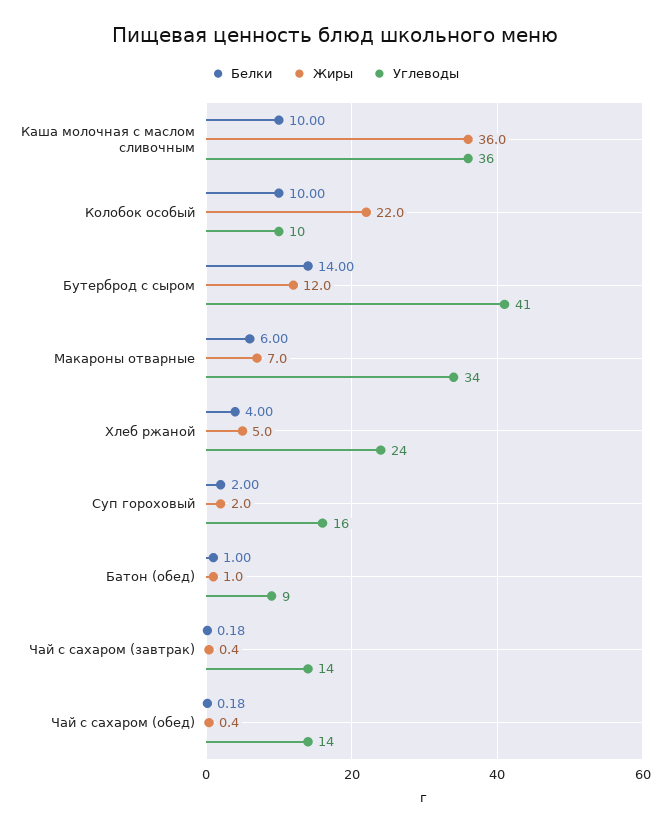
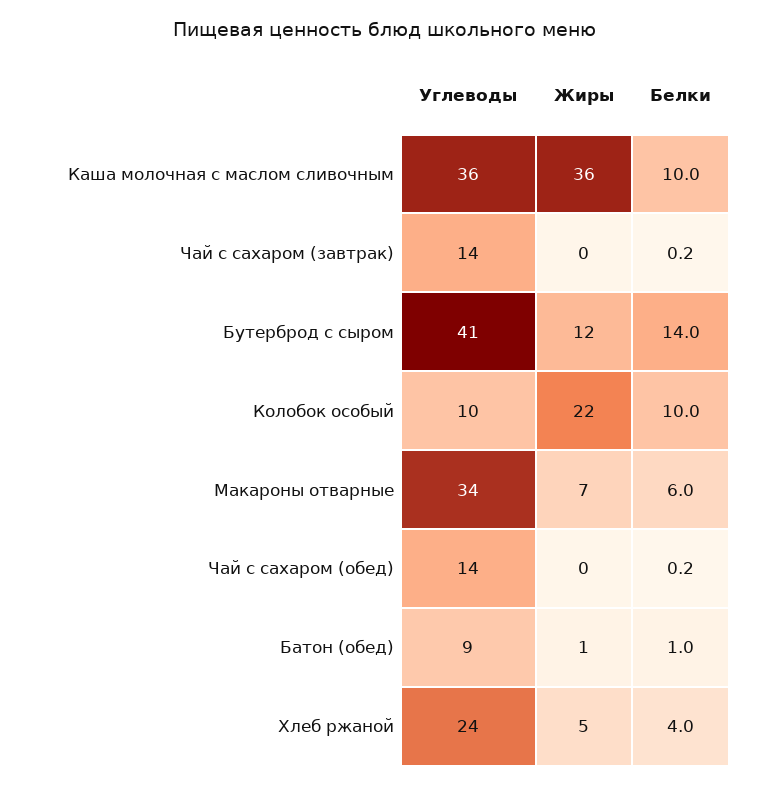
Белки, Суп гороховый: 2 -> none
Жиры, Суп гороховый: 2 -> none
Углеводы, Суп гороховый: 16 -> none

